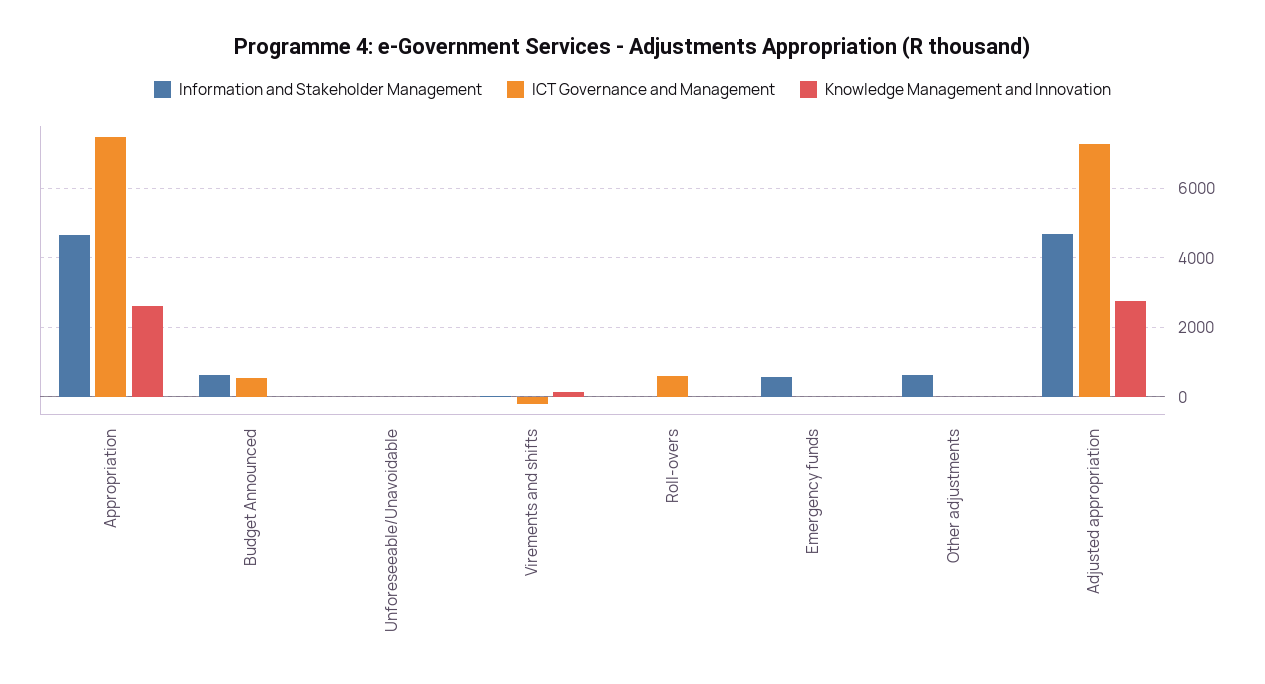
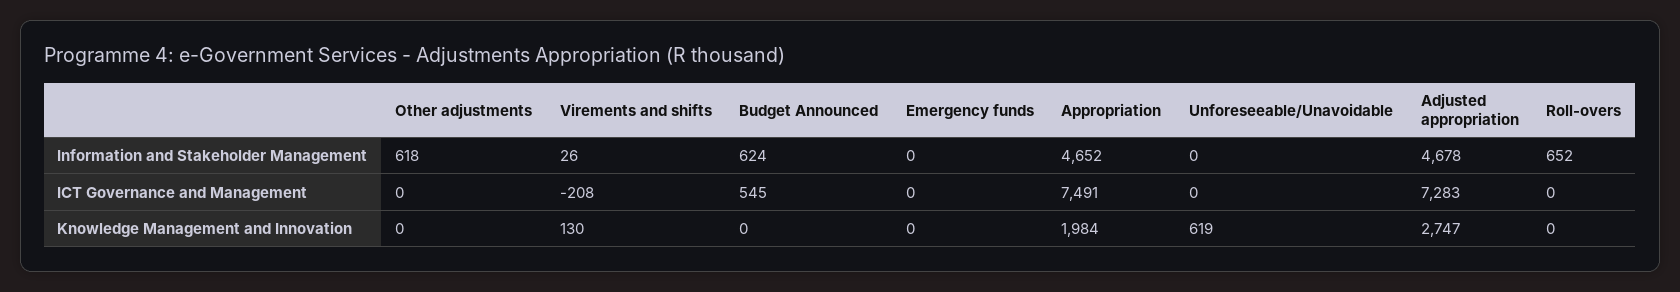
Knowledge Management and Innovation, Appropriation: 2600 -> 1984
Knowledge Management and Innovation, Unforeseeable/Unavoidable: 0 -> 619
Information and Stakeholder Management, Roll-overs: 0 -> 652
ICT Governance and Management, Roll-overs: 600 -> 0
Information and Stakeholder Management, Emergency funds: 600 -> 0

